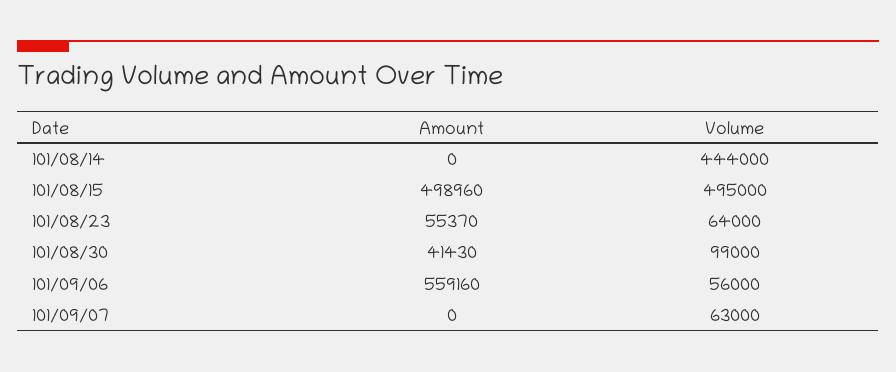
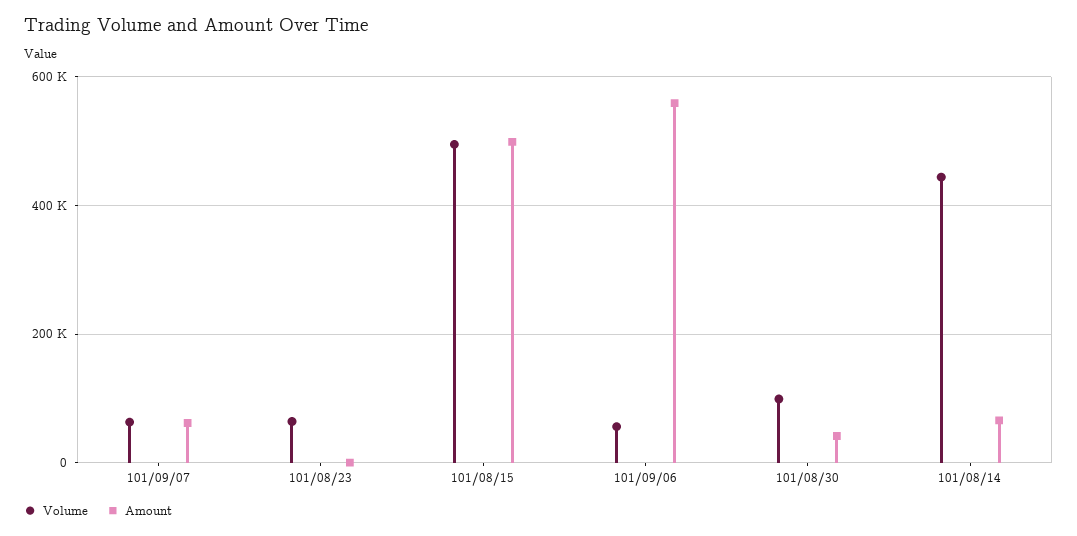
Amount, 101/08/14: 0 -> 60000
Amount, 101/08/23: 55370 -> 0
Amount, 101/09/07: 0 -> 60000

